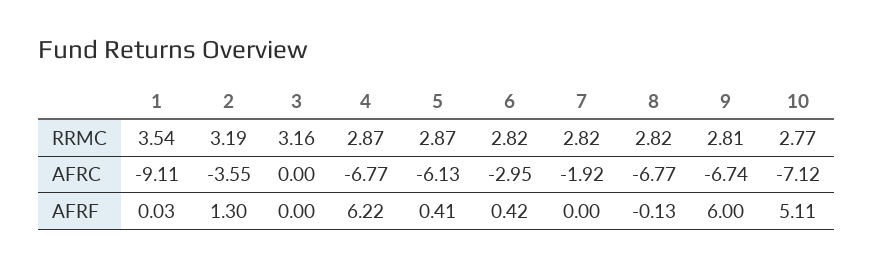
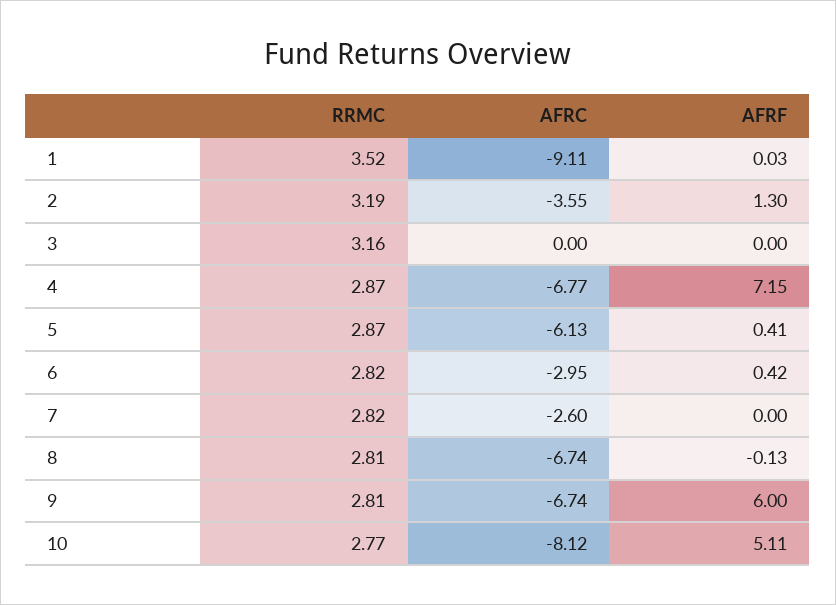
1, RRMC: 3.54 -> 3.52
8, RRMC: 2.82 -> 2.81
7, AFRC: -1.92 -> -2.6
8, AFRC: -6.77 -> -6.74
10, AFRC: -7.12 -> -8.12
4, AFRF: 6.22 -> 7.15

